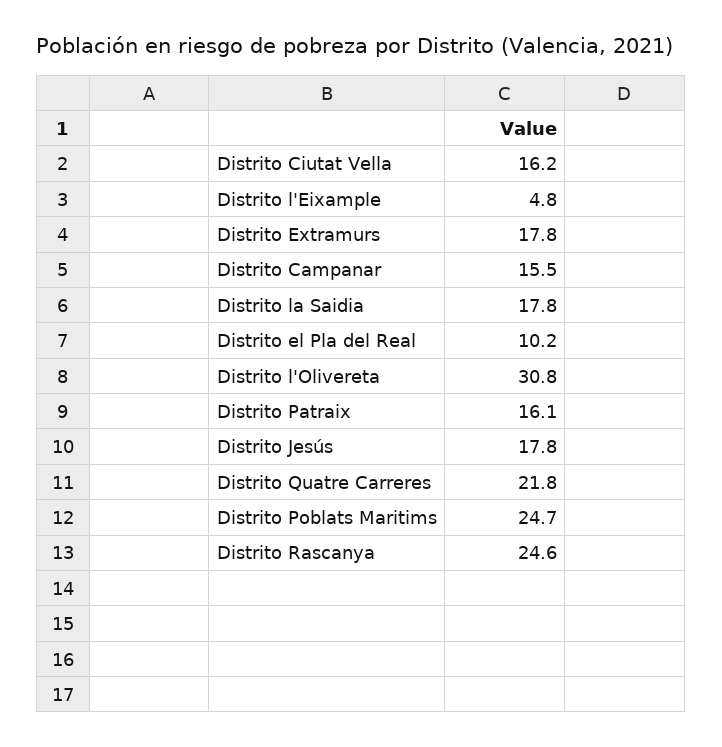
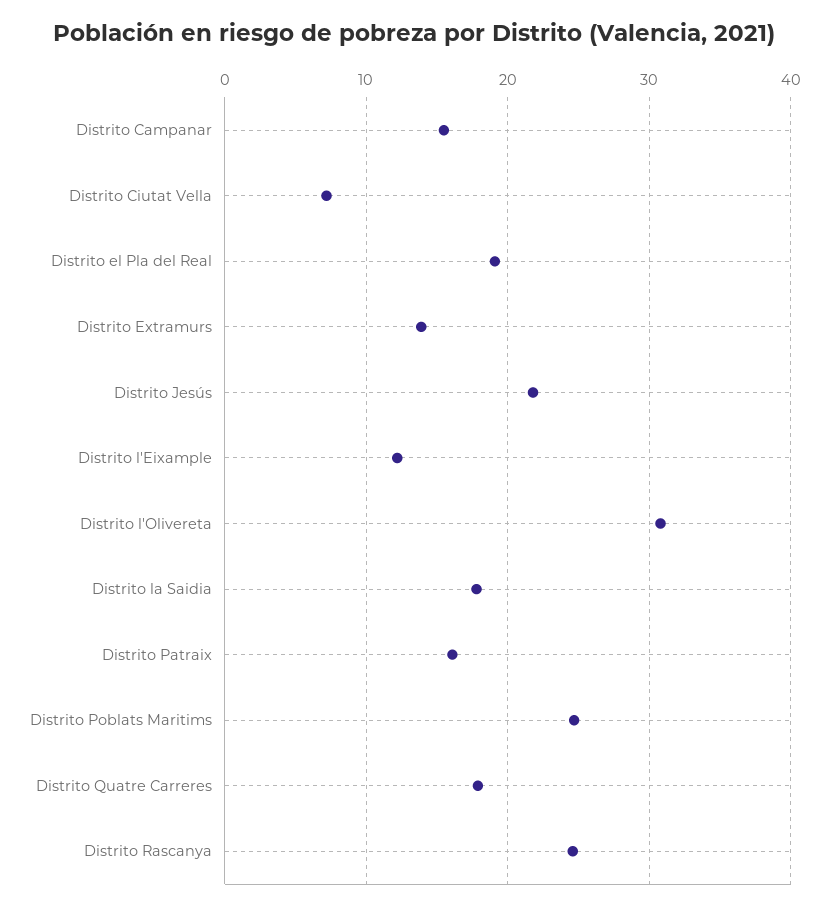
Distrito Ciutat Vella: 16.2 -> 7
Distrito l'Eixample: 4.8 -> 12
Distrito Extramurs: 17.8 -> 14
Distrito el Pla del Real: 10.2 -> 19
Distrito Jesús: 17.8 -> 22
Distrito Quatre Carreres: 21.8 -> 18

